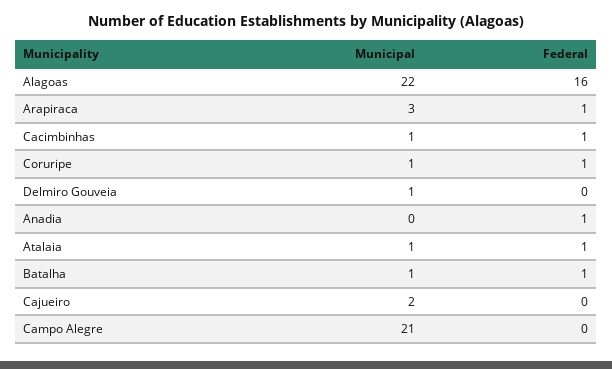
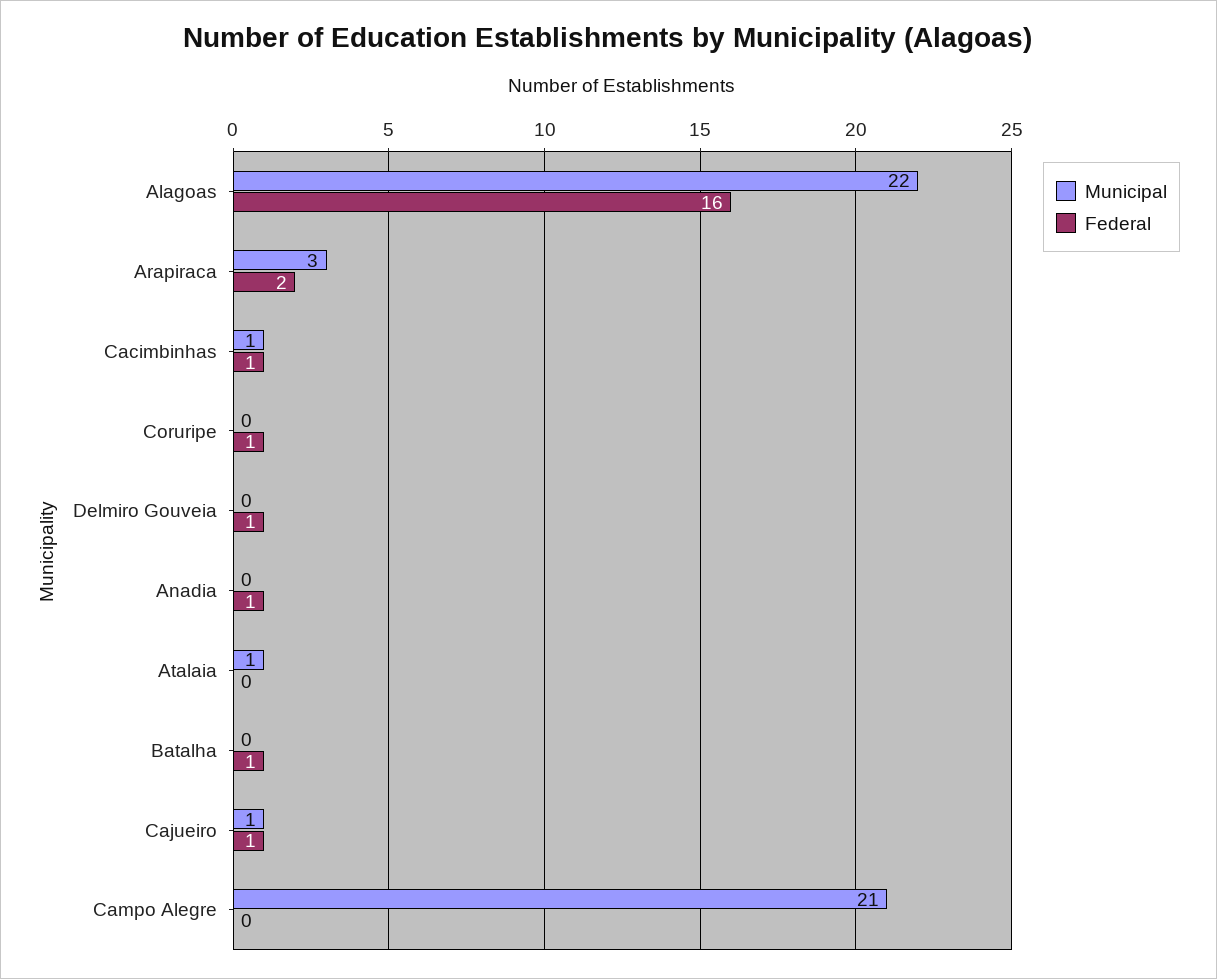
Federal, Arapiraca: 1 -> 2
Municipal, Coruripe: 1 -> 0
Municipal, Delmiro Gouveia: 1 -> 0
Federal, Delmiro Gouveia: 0 -> 1
Federal, Atalaia: 1 -> 0
Municipal, Batalha: 1 -> 0
Municipal, Cajueiro: 2 -> 1
Federal, Cajueiro: 0 -> 1

